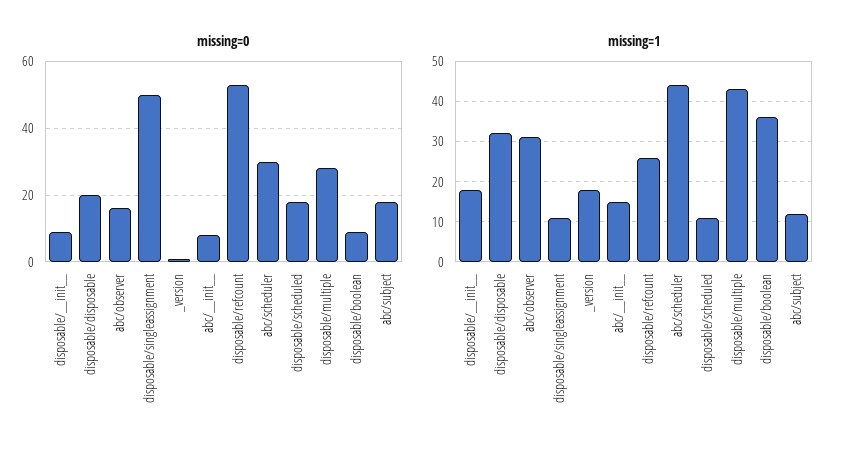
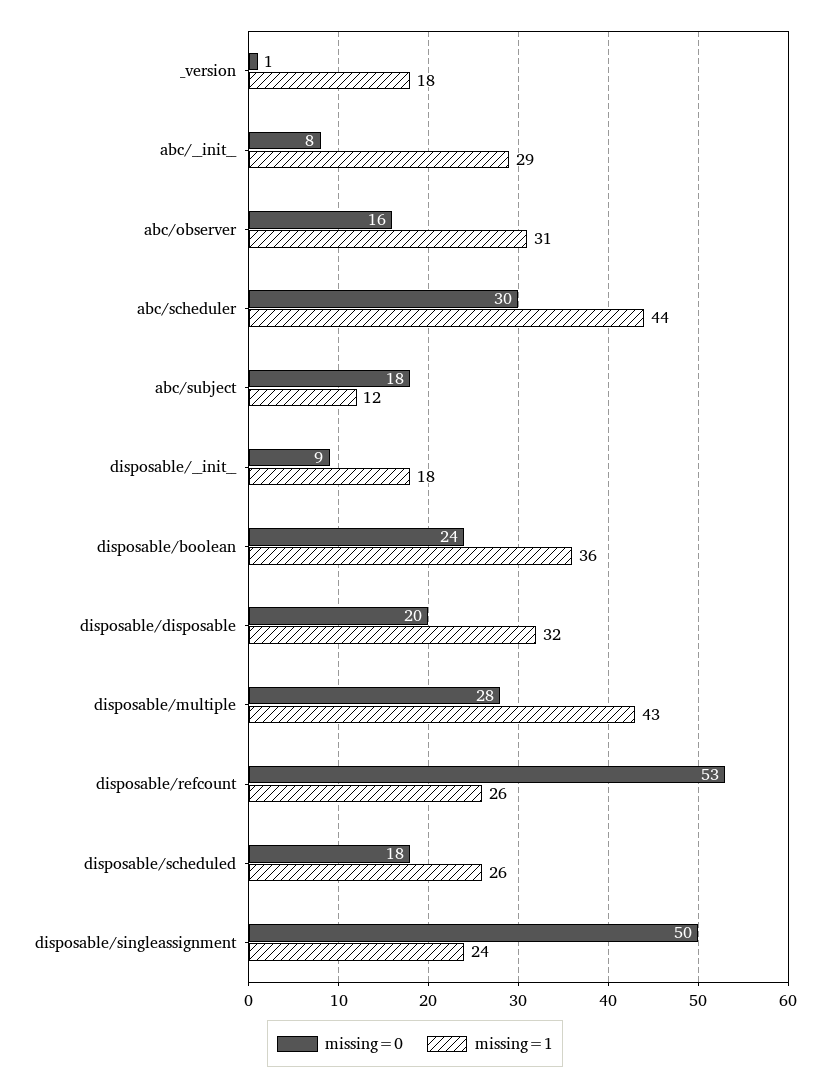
missing=0, disposable/boolean: 10 -> 24
missing=1, disposable/singleassignment: 10 -> 24
missing=1, abc/__init__: 15 -> 29
missing=1, disposable/scheduled: 10 -> 26

